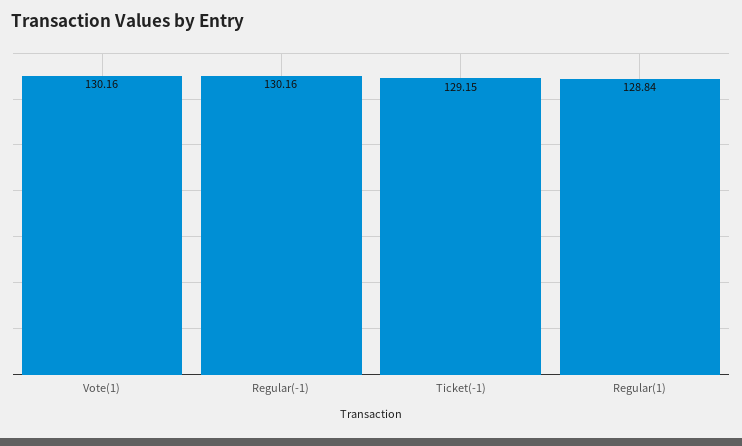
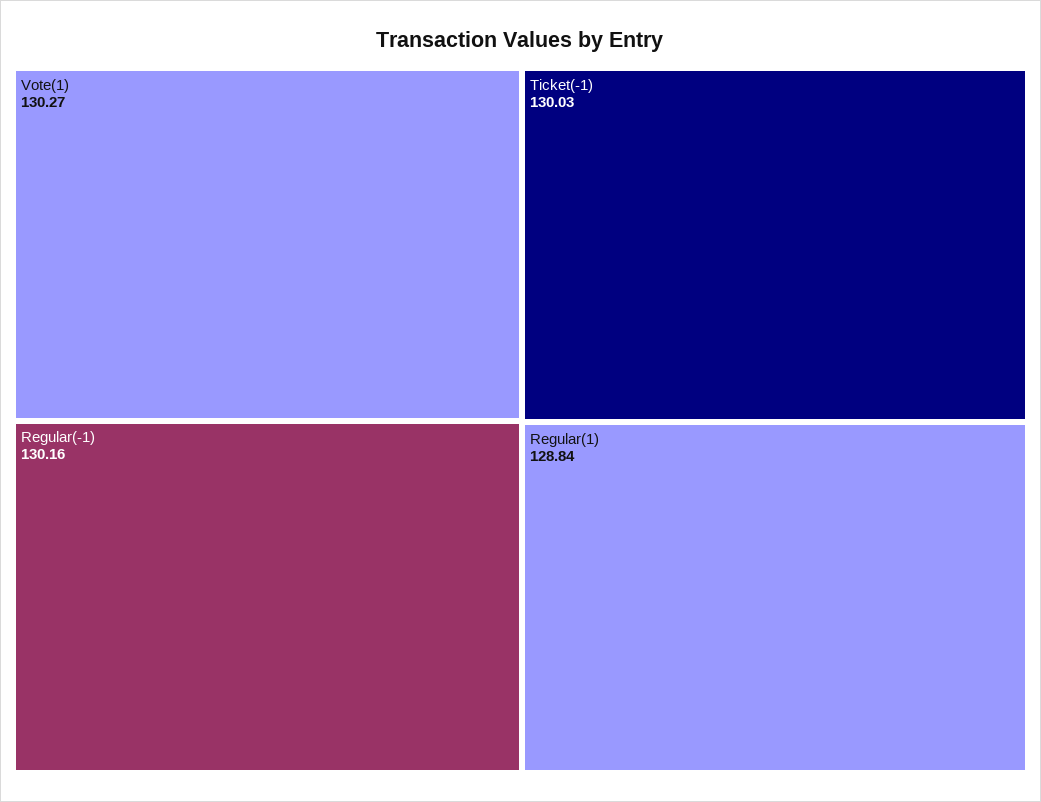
Vote(1): 130.16 -> 130.27
Ticket(-1): 129.15 -> 130.03

